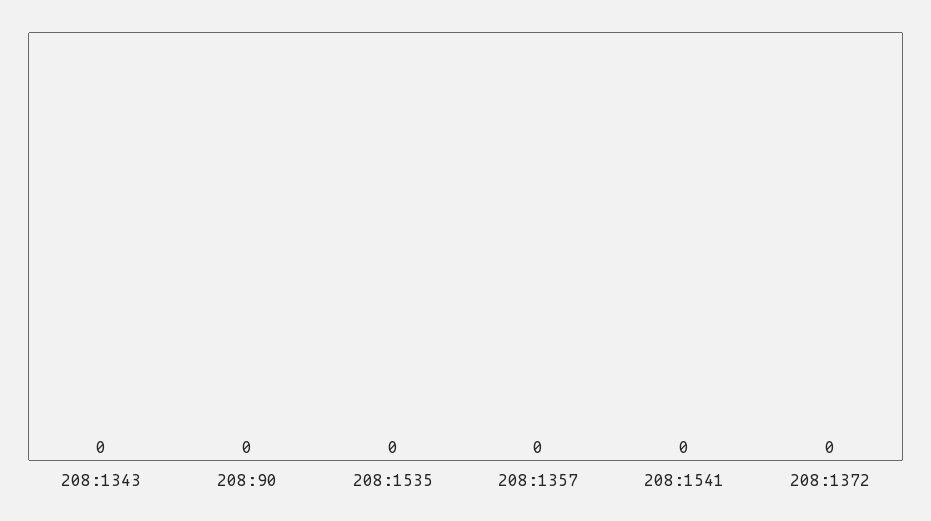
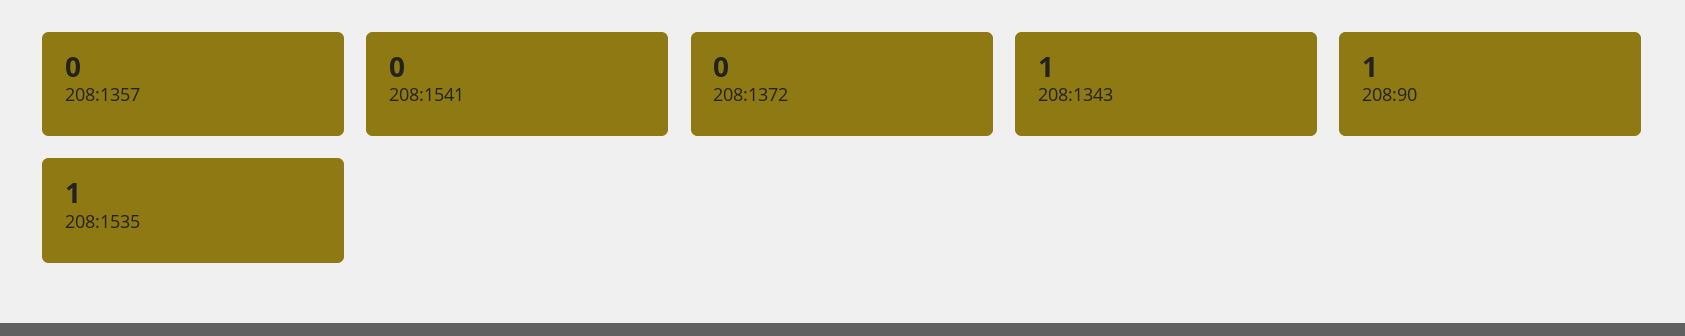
208:1343: 0 -> 1
208:90: 0 -> 1
208:1535: 0 -> 1

